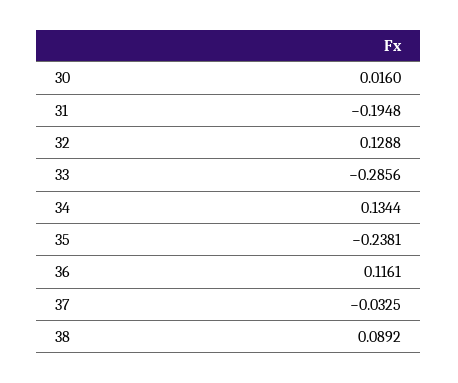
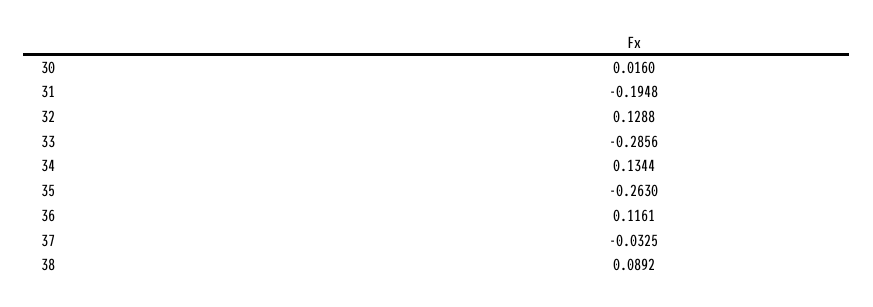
35: -0.2381 -> -0.263

